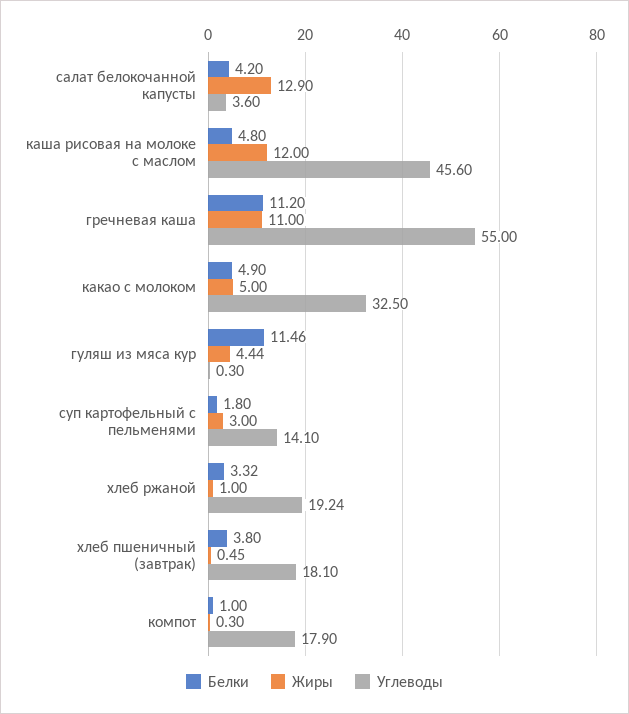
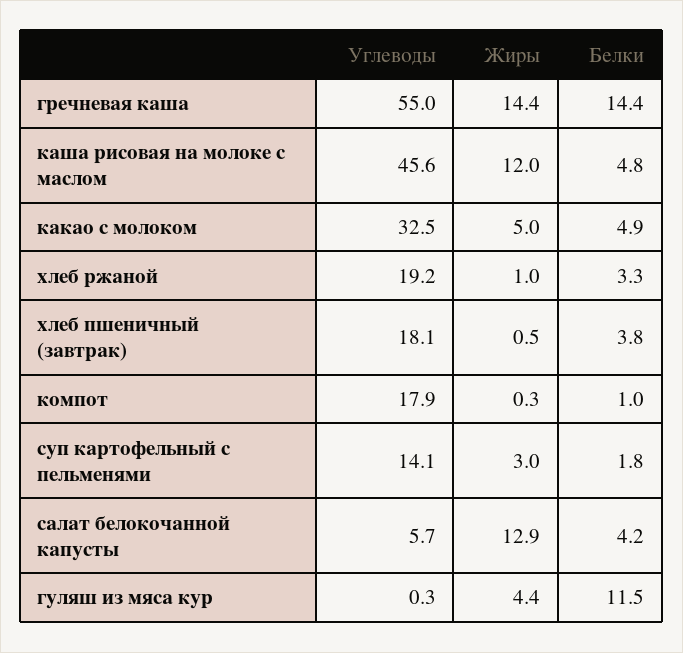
Углеводы, салат белокочанной капусты: 3.6 -> 5.7
Белки, гречневая каша: 11.2 -> 14.4
Жиры, гречневая каша: 11 -> 14.4

